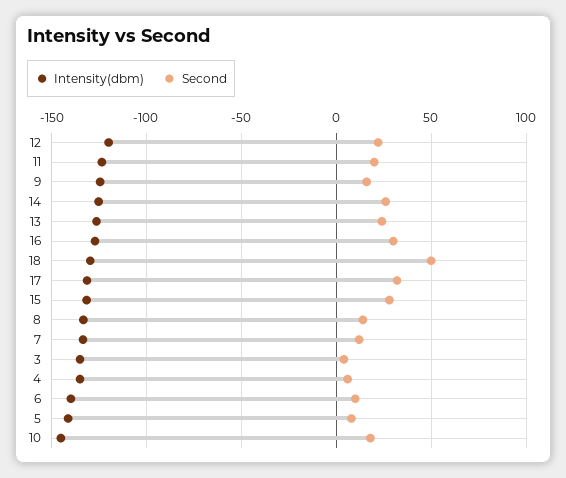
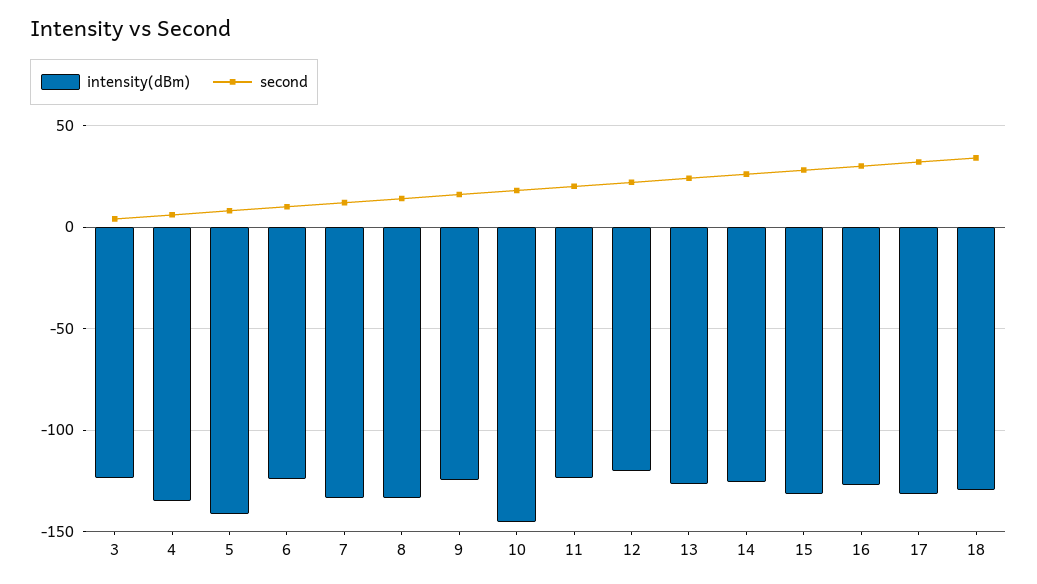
Second, 18: 50 -> 35
Intensity(dbm), 3: -135 -> -125
Intensity(dbm), 6: -140 -> -125

